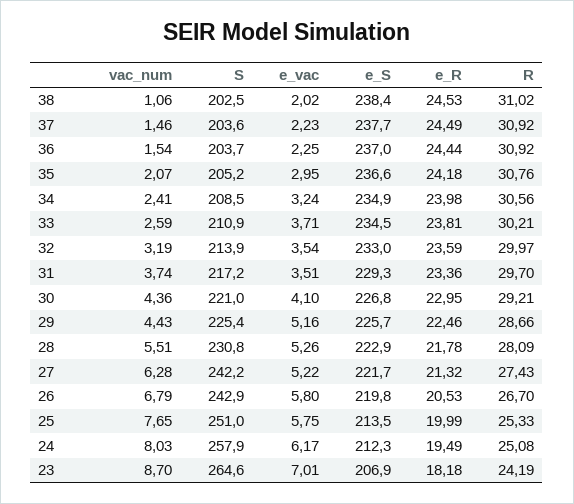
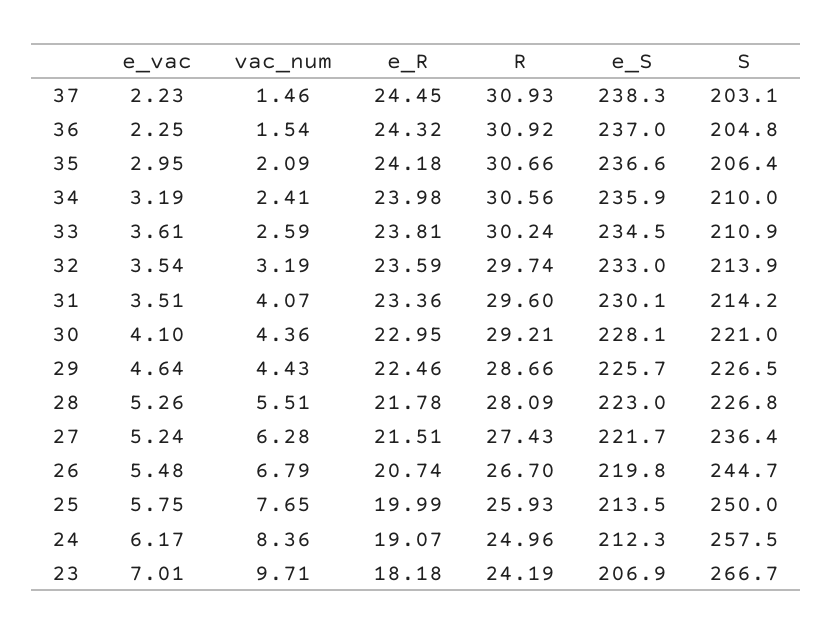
vac_num, 38: 1.06 -> none
S, 38: 202.5 -> none
e_vac, 38: 2.02 -> none
e_S, 38: 238.4 -> none
e_R, 38: 24.53 -> none
R, 38: 31.02 -> none
S, 37: 203.6 -> 203.1
e_S, 37: 237.7 -> 238.3
e_R, 37: 24.49 -> 24.45
R, 37: 30.92 -> 30.93
S, 36: 203.7 -> 204.8
e_R, 36: 24.44 -> 24.32
vac_num, 35: 2.07 -> 2.09
S, 35: 205.2 -> 206.4
R, 35: 30.76 -> 30.66
S, 34: 208.5 -> 210
e_vac, 34: 3.24 -> 3.19
e_S, 34: 234.9 -> 235.9
e_vac, 33: 3.71 -> 3.61
R, 33: 30.21 -> 30.24
R, 32: 29.97 -> 29.74
vac_num, 31: 3.74 -> 4.07
S, 31: 217.2 -> 214.2
e_S, 31: 229.3 -> 230.1
R, 31: 29.7 -> 29.6
e_S, 30: 226.8 -> 228.1
S, 29: 225.4 -> 226.5
e_vac, 29: 5.16 -> 4.64
S, 28: 230.8 -> 226.8
e_S, 28: 222.9 -> 223
S, 27: 242.2 -> 236.4
e_vac, 27: 5.22 -> 5.24
e_R, 27: 21.32 -> 21.51
S, 26: 242.9 -> 244.7
e_vac, 26: 5.8 -> 5.48
e_R, 26: 20.53 -> 20.74
S, 25: 251 -> 250
R, 25: 25.33 -> 25.93
vac_num, 24: 8.03 -> 8.36
S, 24: 257.9 -> 257.5
e_R, 24: 19.49 -> 19.07
R, 24: 25.08 -> 24.96
vac_num, 23: 8.7 -> 9.71
S, 23: 264.6 -> 266.7

